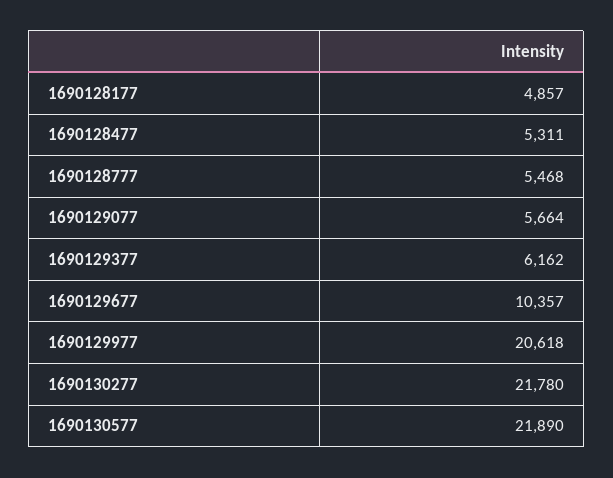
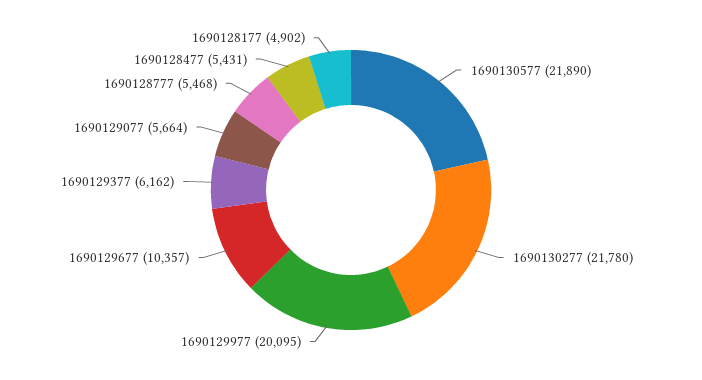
1690128177: 4857 -> 4902
1690128477: 5311 -> 5431
1690129977: 20618 -> 20095

